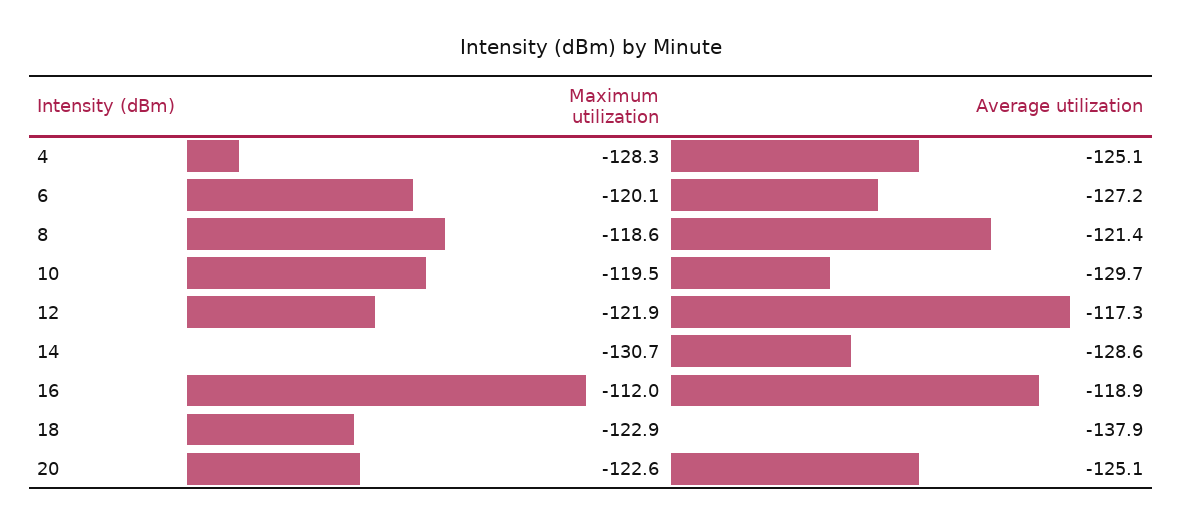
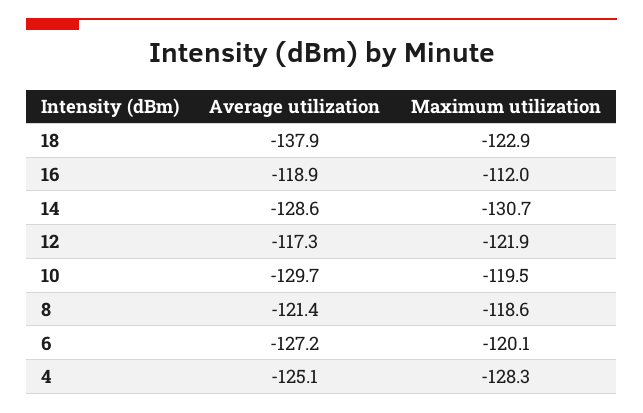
Maximum utilization, 20: -122.6 -> none
Average utilization, 20: -125.1 -> none

